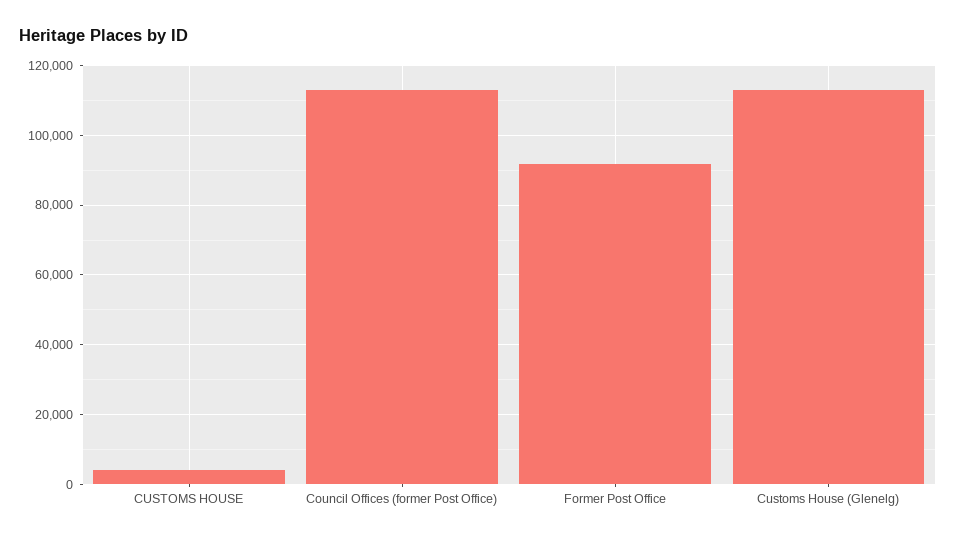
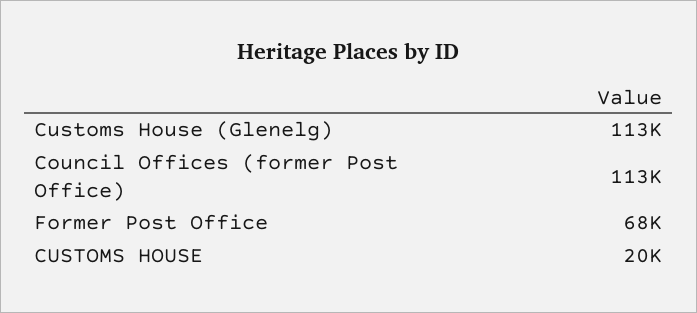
CUSTOMS HOUSE: 4000 -> 20000
Former Post Office: 92000 -> 68000

